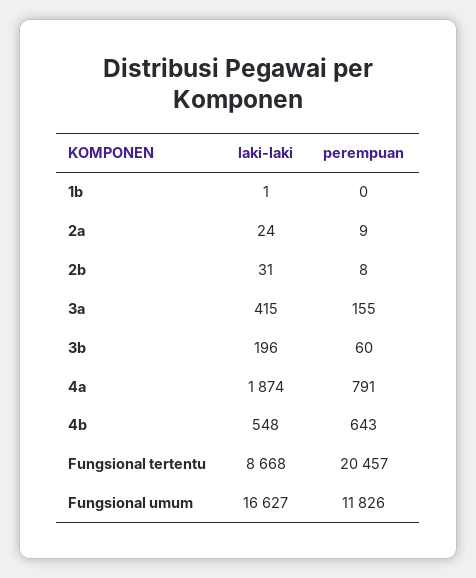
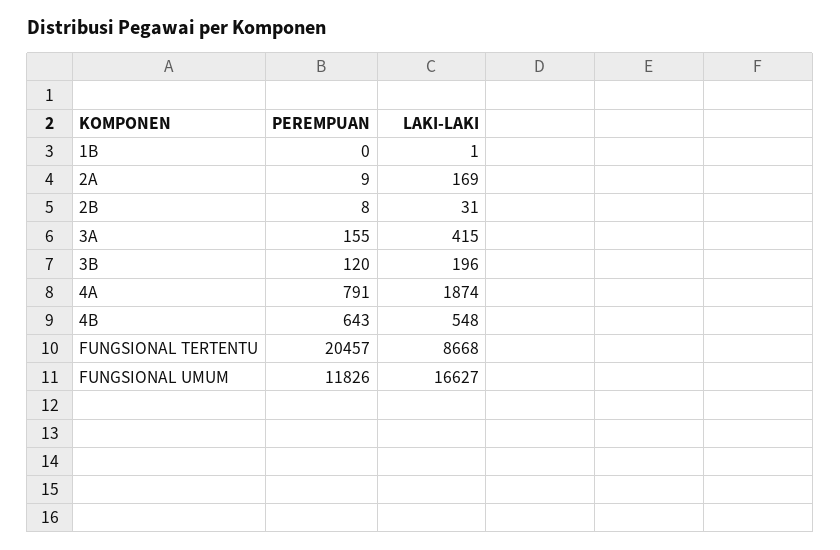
laki-laki, 2a: 24 -> 169
perempuan, 3b: 60 -> 120

